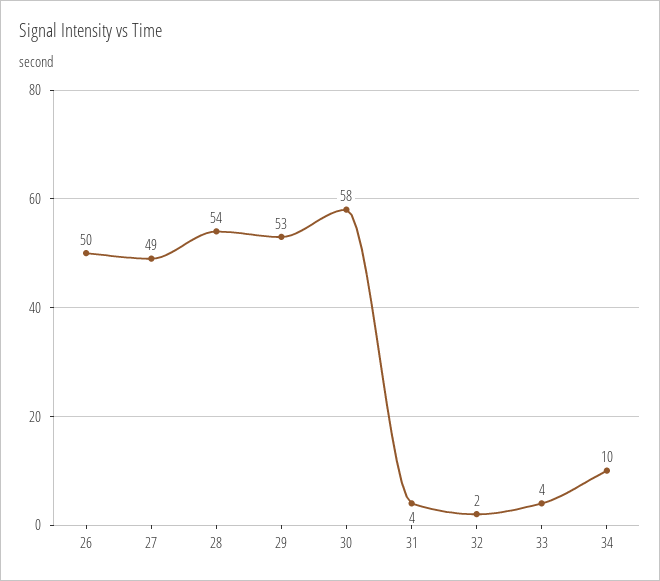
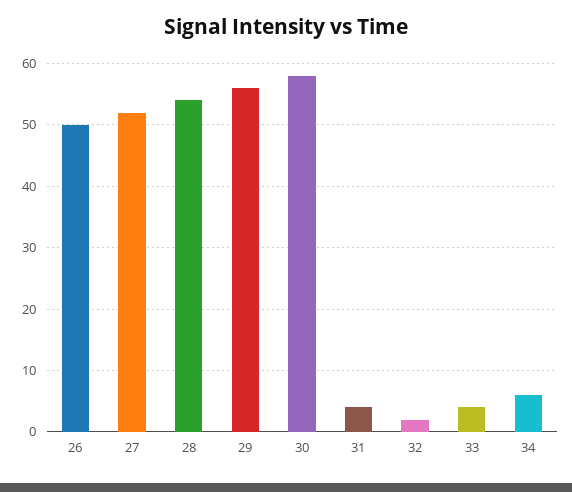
27: 49 -> 52
29: 53 -> 56
34: 10 -> 6

